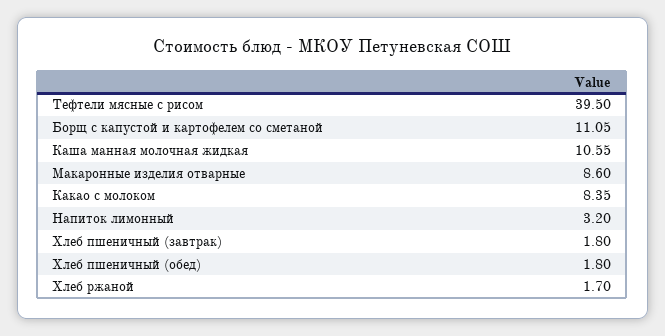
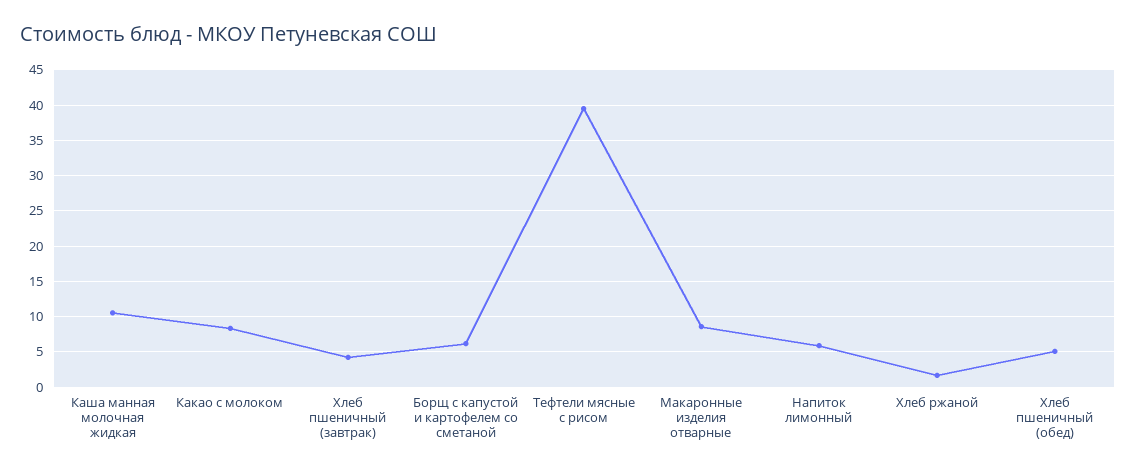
Борщ с капустой и картофелем со сметаной: 11.05 -> 6
Напиток лимонный: 3.2 -> 6
Хлеб пшеничный (завтрак): 1.8 -> 4
Хлеб пшеничный (обед): 1.8 -> 5

